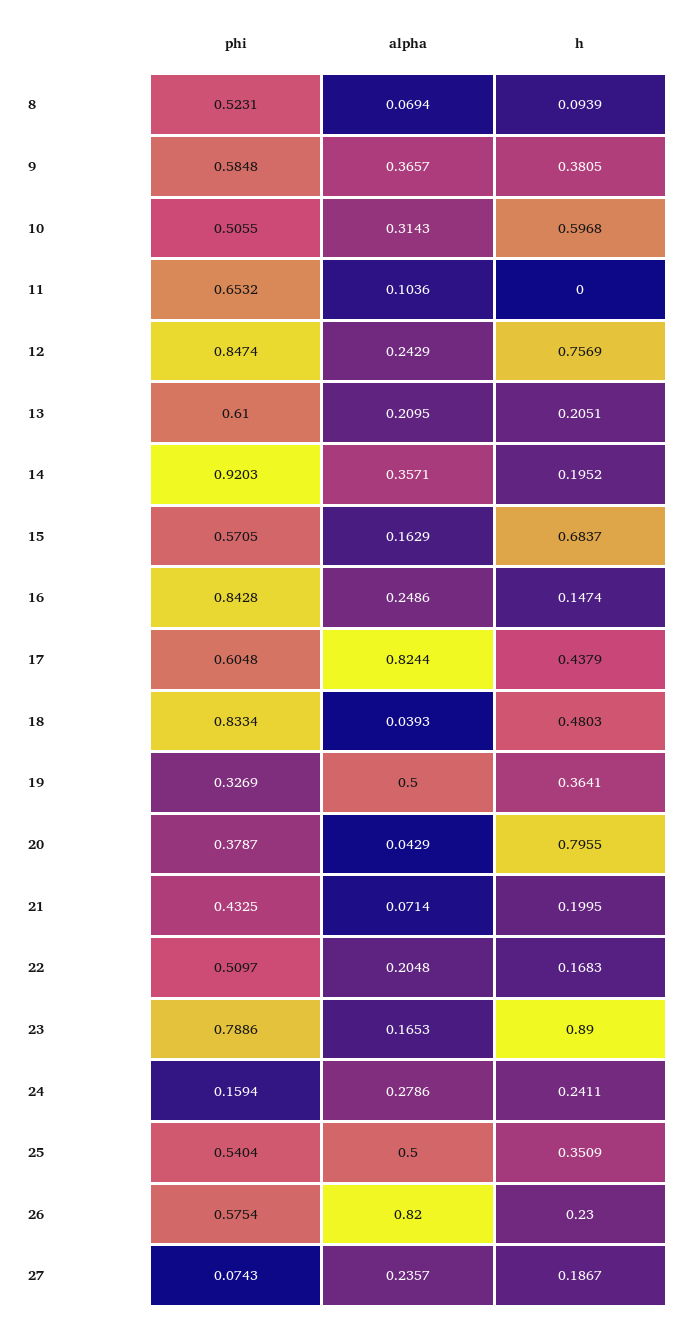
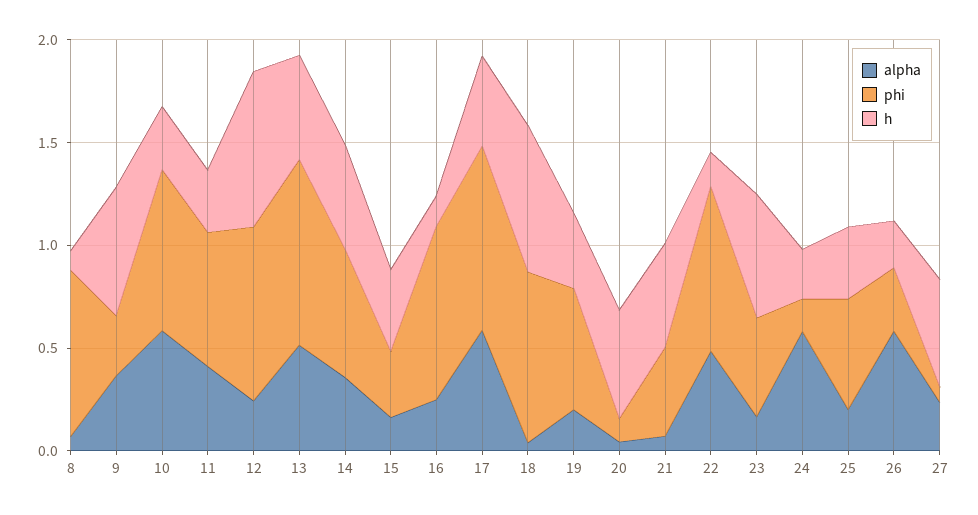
phi, 8: 0.5231 -> 0.8
phi, 9: 0.5848 -> 0.3
h, 9: 0.3805 -> 0.6
phi, 10: 0.5055 -> 0.8
alpha, 10: 0.3143 -> 0.6
h, 10: 0.5968 -> 0.3
alpha, 11: 0.1036 -> 0.4
h, 11: 0 -> 0.3
phi, 13: 0.61 -> 0.9
alpha, 13: 0.2095 -> 0.5
h, 13: 0.2051 -> 0.5
phi, 14: 0.9203 -> 0.6
h, 14: 0.1952 -> 0.5
phi, 15: 0.5705 -> 0.3
h, 15: 0.6837 -> 0.4
phi, 17: 0.6048 -> 0.9
alpha, 17: 0.8244 -> 0.6
h, 18: 0.4803 -> 0.7
phi, 19: 0.3269 -> 0.6
alpha, 19: 0.5 -> 0.2
phi, 20: 0.3787 -> 0.1
h, 20: 0.7955 -> 0.5
h, 21: 0.1995 -> 0.5
phi, 22: 0.5097 -> 0.8
alpha, 22: 0.2048 -> 0.5
phi, 23: 0.7886 -> 0.5
h, 23: 0.89 -> 0.6
alpha, 24: 0.2786 -> 0.6
alpha, 25: 0.5 -> 0.2
phi, 26: 0.5754 -> 0.3
alpha, 26: 0.82 -> 0.6
h, 27: 0.1867 -> 0.5

